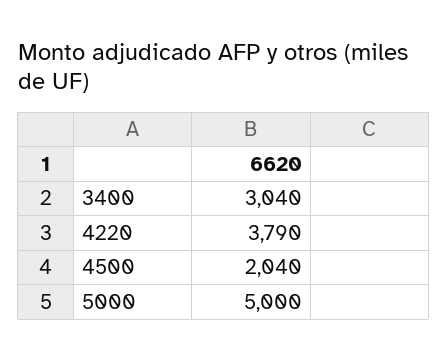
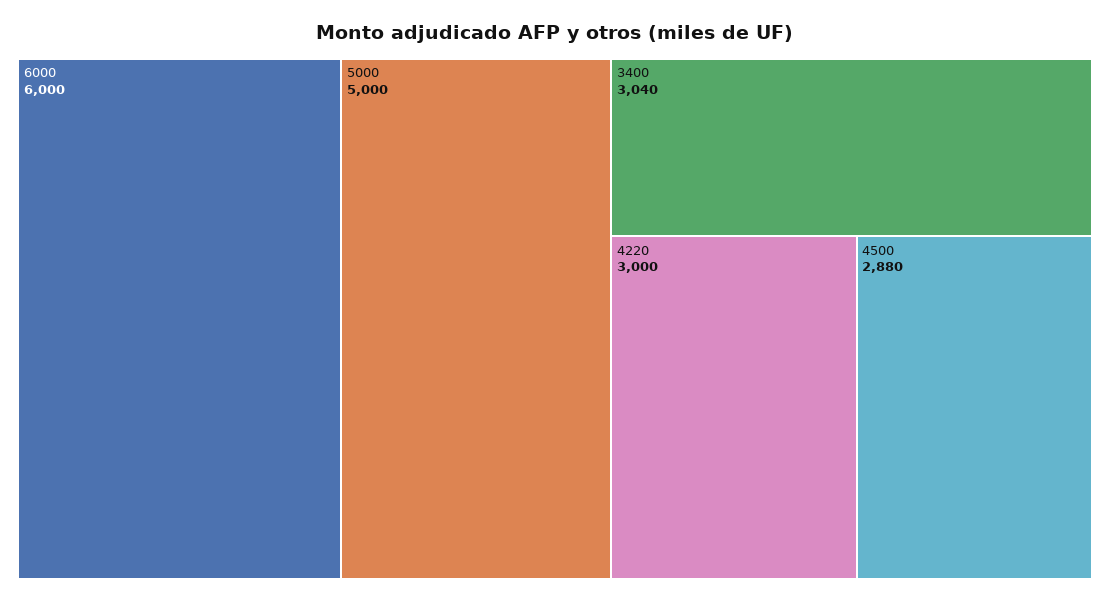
4220: 3790 -> 3000
4500: 2040 -> 2880
6000: none -> 6000

